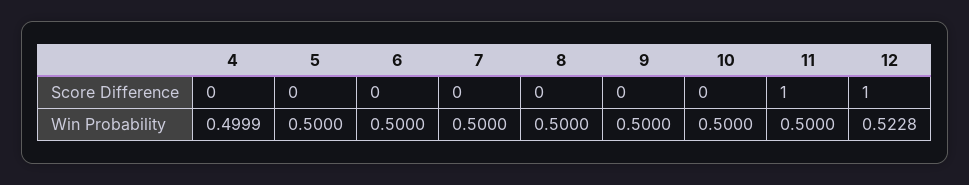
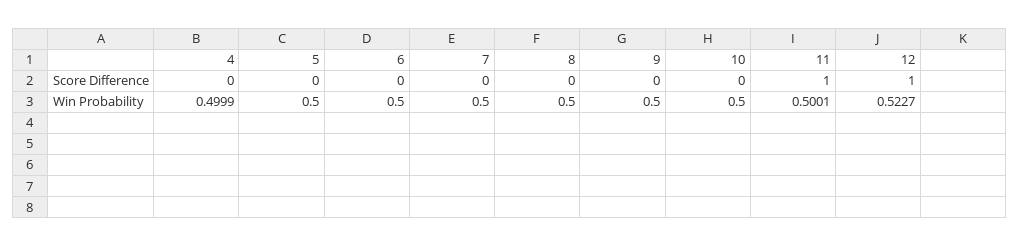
11, Win Probability: 0.5 -> 0.5001
12, Win Probability: 0.5228 -> 0.5227

